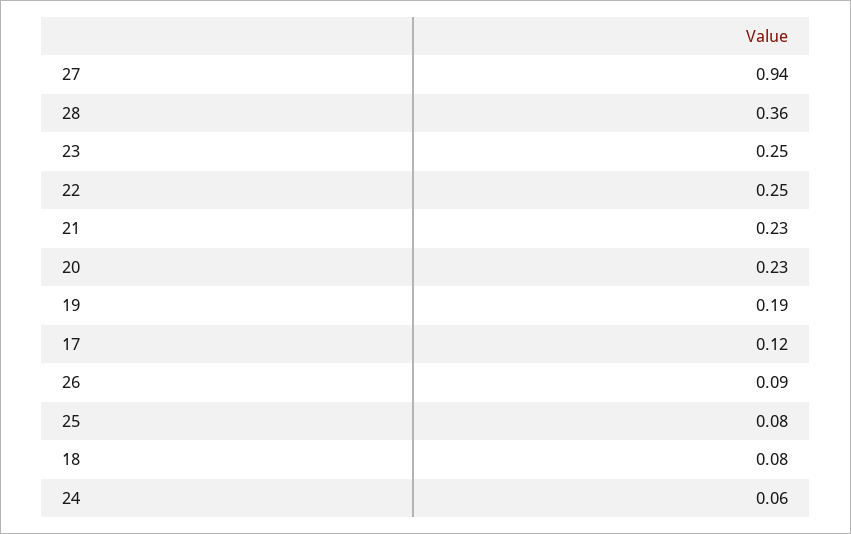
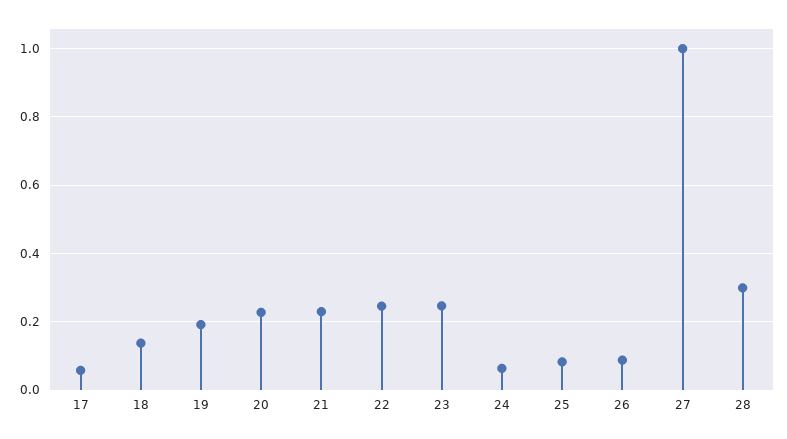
27: 0.94 -> 1
28: 0.36 -> 0.3
17: 0.12 -> 0.06
18: 0.08 -> 0.14

